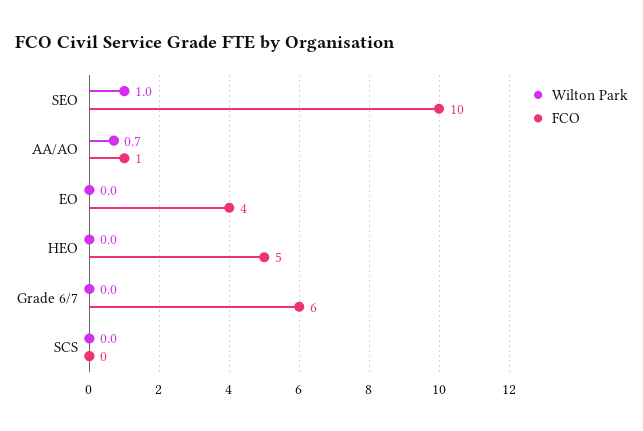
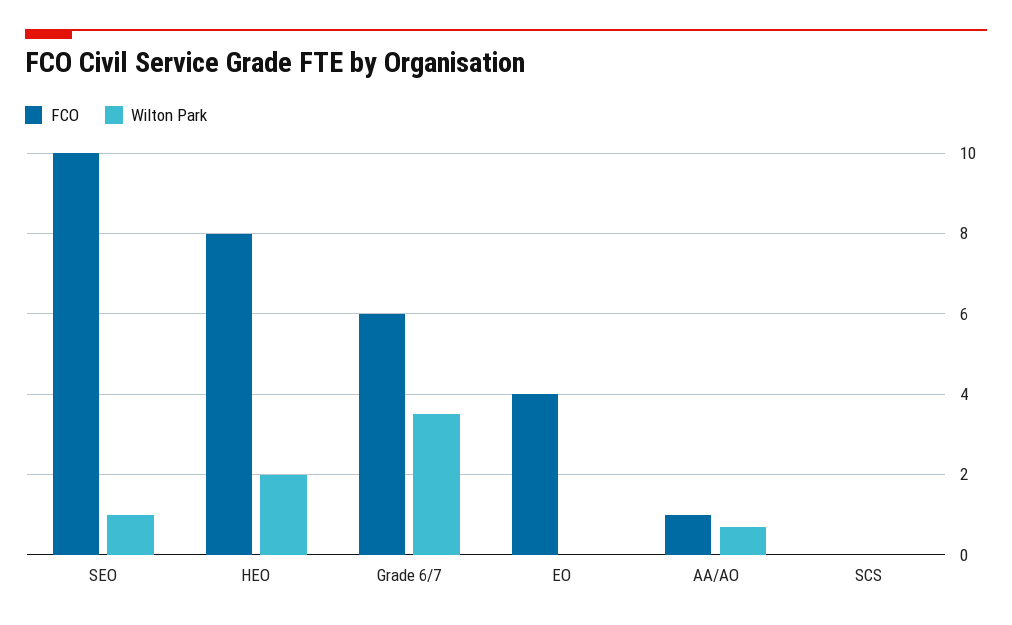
Wilton Park, HEO: 0 -> 2
FCO, HEO: 5 -> 8
Wilton Park, Grade 6/7: 0 -> 3.5

